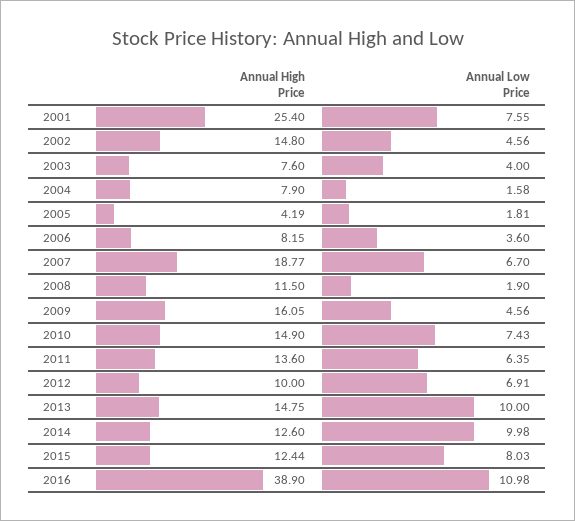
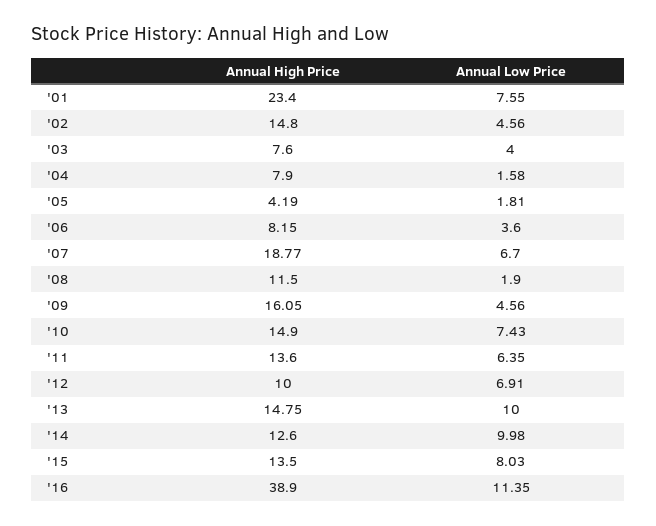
Annual High Price, 2001: 25.4 -> 23.4
Annual High Price, 2015: 12.44 -> 13.5
Annual Low Price, 2016: 10.98 -> 11.35

